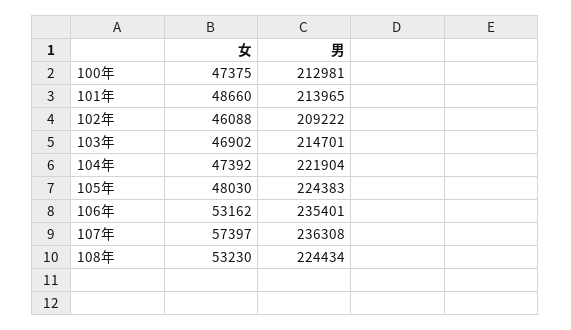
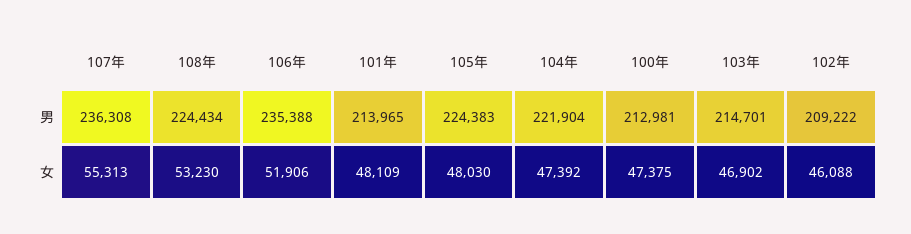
女, 101年: 48660 -> 48109
女, 106年: 53162 -> 51906
男, 106年: 235401 -> 235388
女, 107年: 57397 -> 55313

